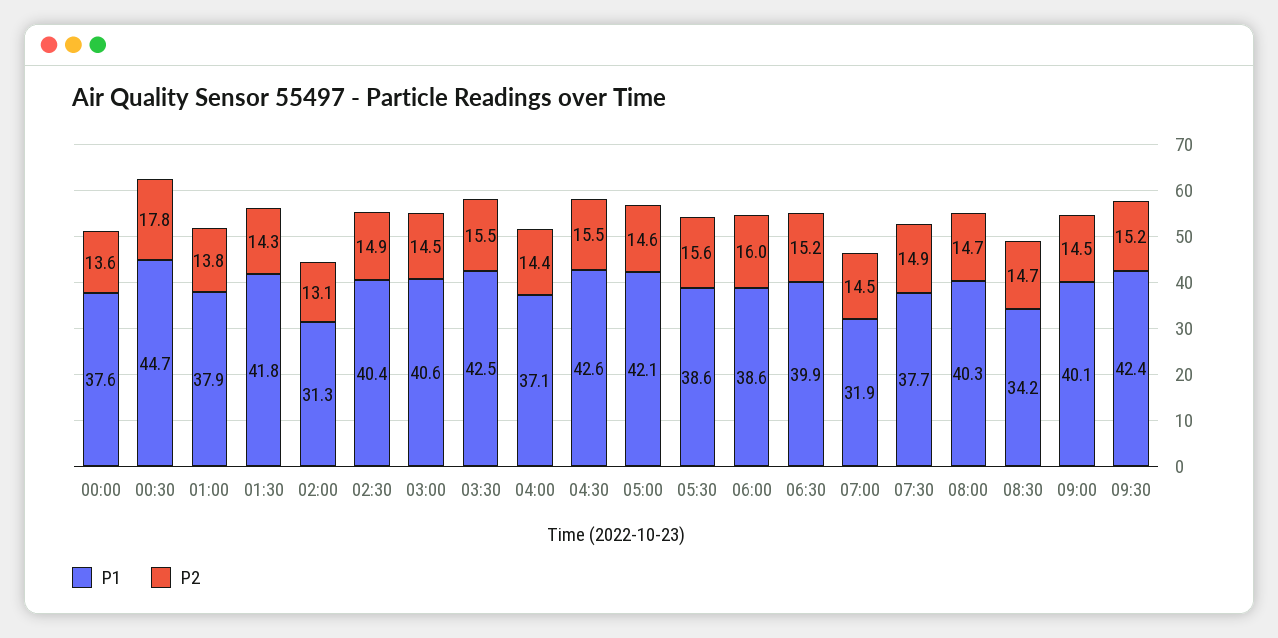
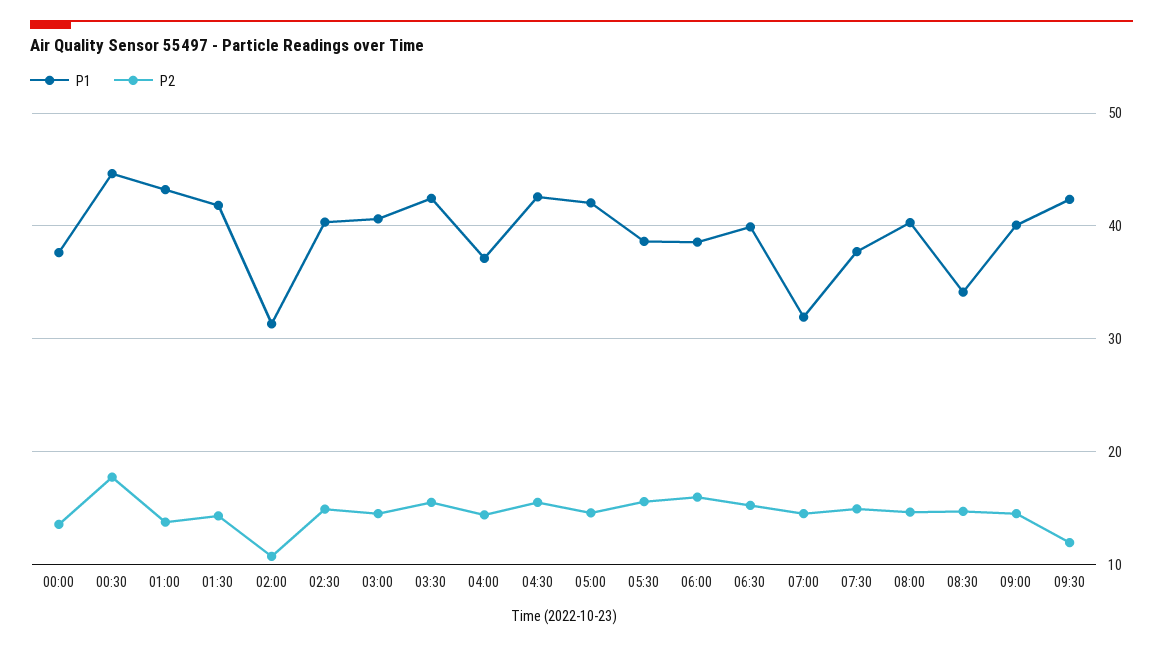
P1, 01:00: 37.9 -> 43
P2, 02:00: 13.1 -> 11
P2, 09:30: 15.2 -> 12

